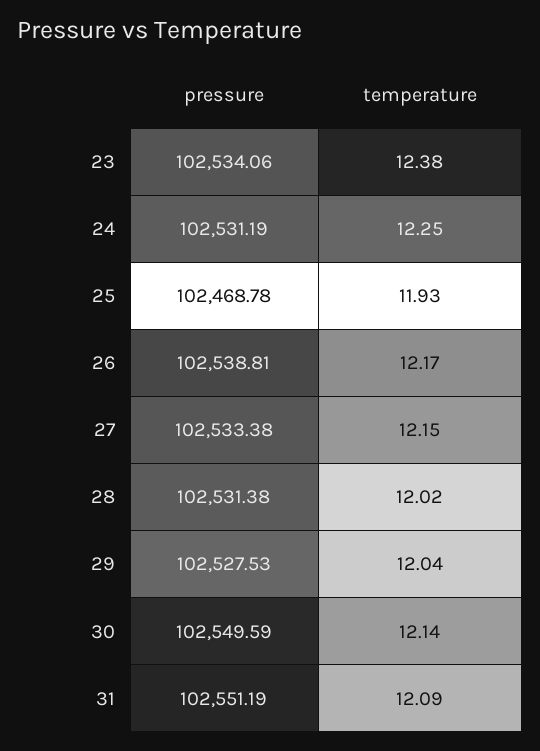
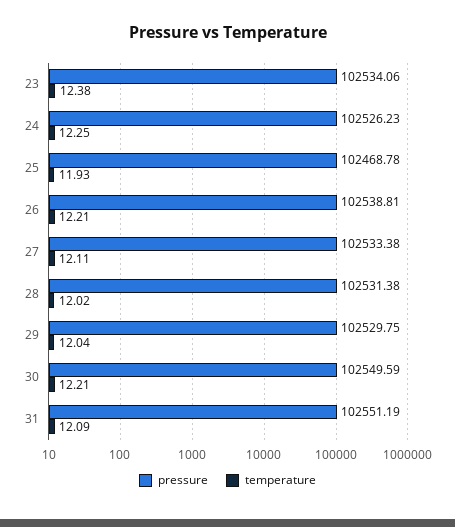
pressure, 24: 102531.19 -> 102526.23
temperature, 26: 12.17 -> 12.21
temperature, 27: 12.15 -> 12.11
pressure, 29: 102527.53 -> 102529.75
temperature, 30: 12.14 -> 12.21

